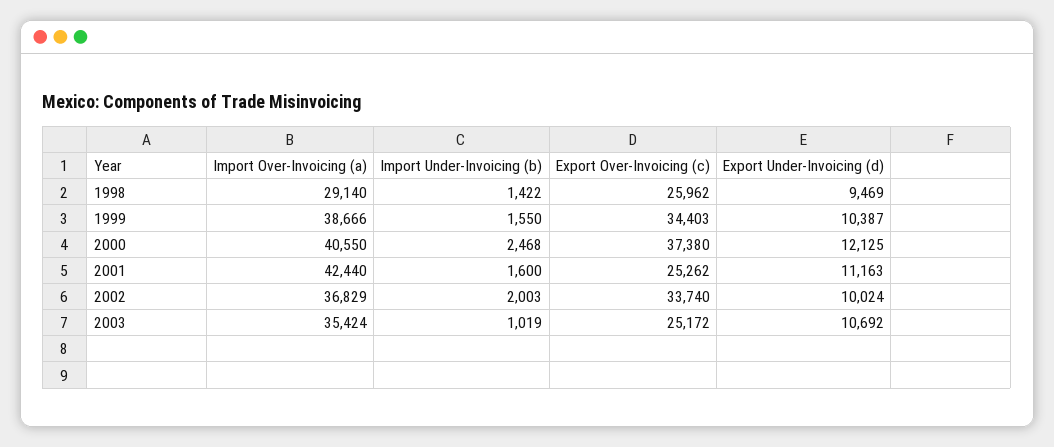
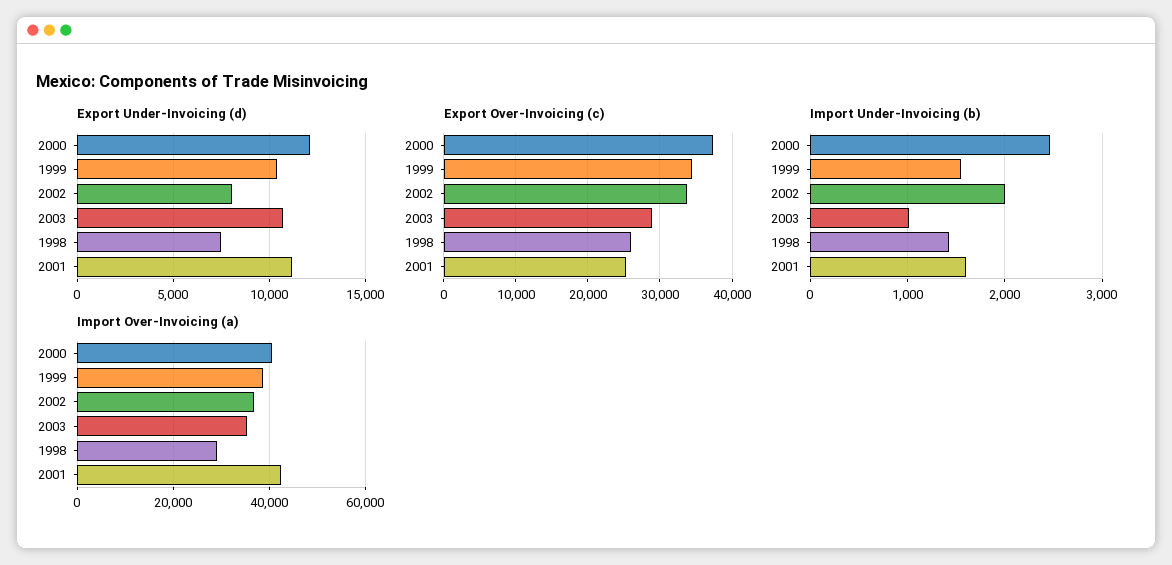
Export Under-Invoicing (d), 1998: 9469 -> 7500
Export Under-Invoicing (d), 2002: 10024 -> 8000
Export Over-Invoicing (c), 2003: 25172 -> 29000

